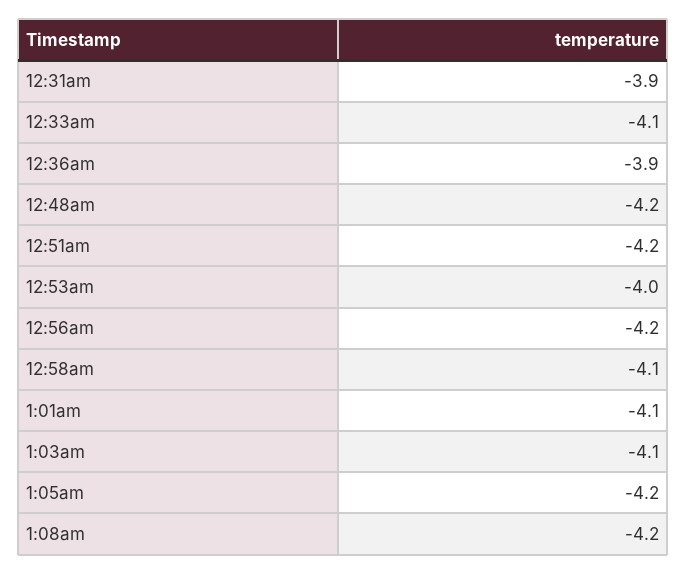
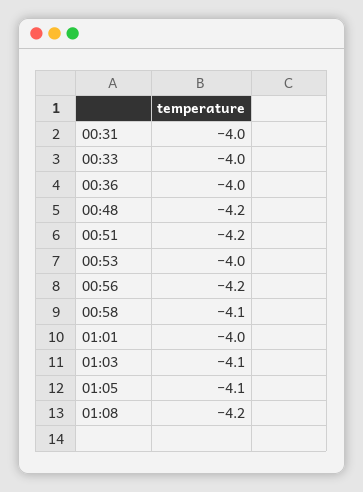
12:31am: -3.9 -> -4
12:33am: -4.1 -> -4
12:36am: -3.9 -> -4
1:01am: -4.1 -> -4
1:05am: -4.2 -> -4.1

